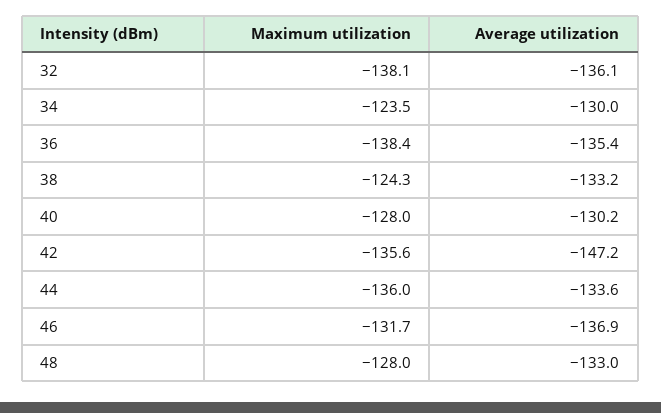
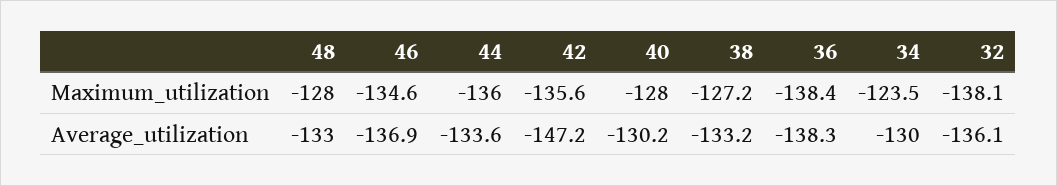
Average utilization, 36: -135.4 -> -138.3
Maximum utilization, 38: -124.3 -> -127.2
Maximum utilization, 46: -131.7 -> -134.6

